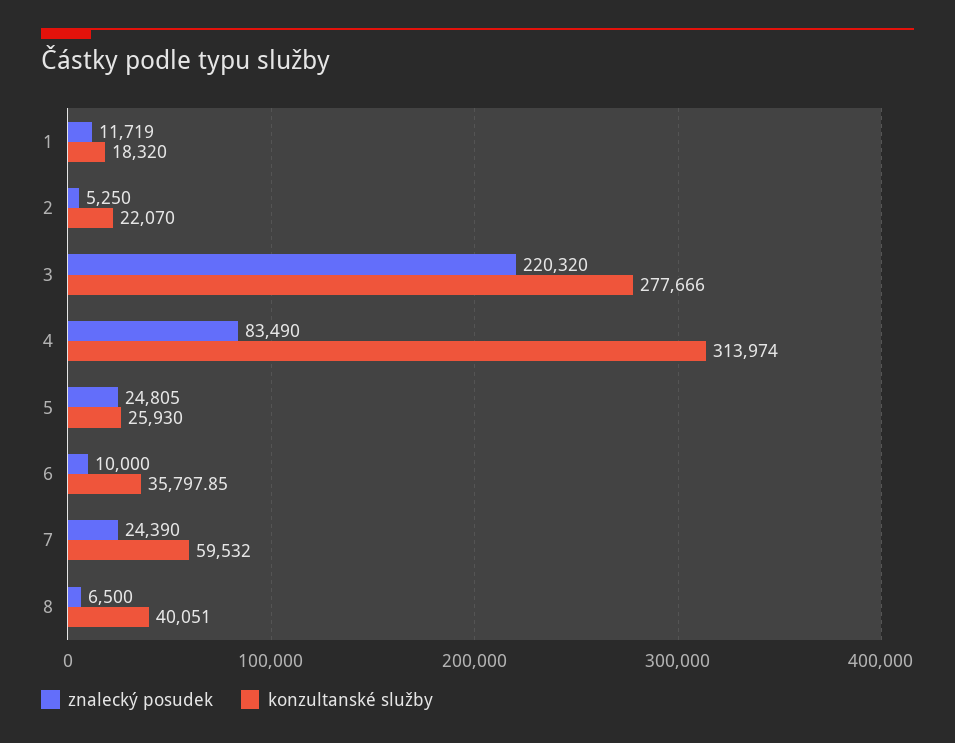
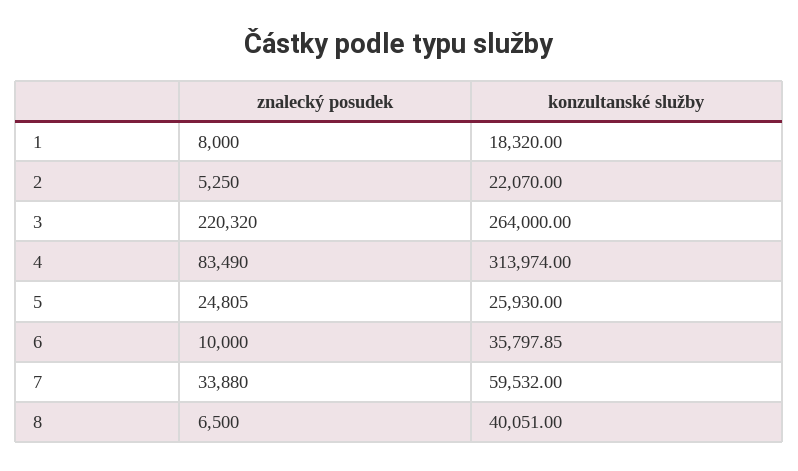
znalecký posudek, 1: 11719 -> 8000
konzultanské služby, 3: 277666 -> 264000
znalecký posudek, 7: 24390 -> 33880

